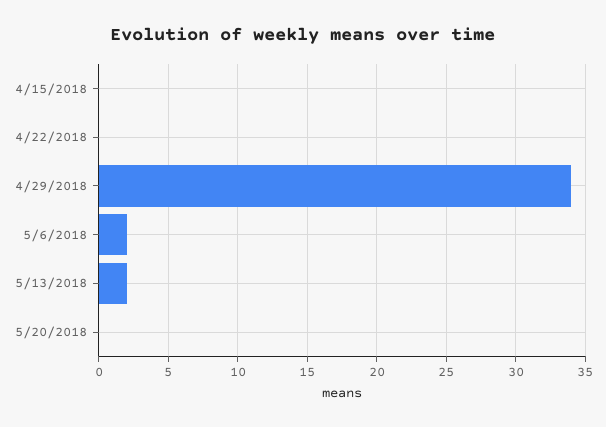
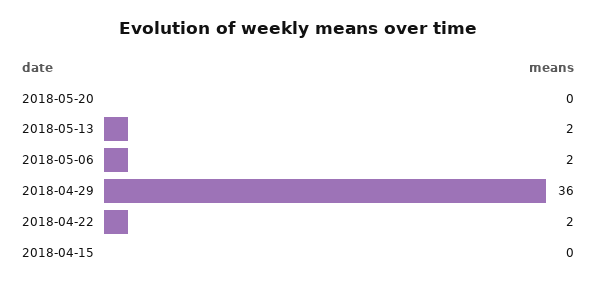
4/22/2018: 0 -> 2
4/29/2018: 34 -> 36

